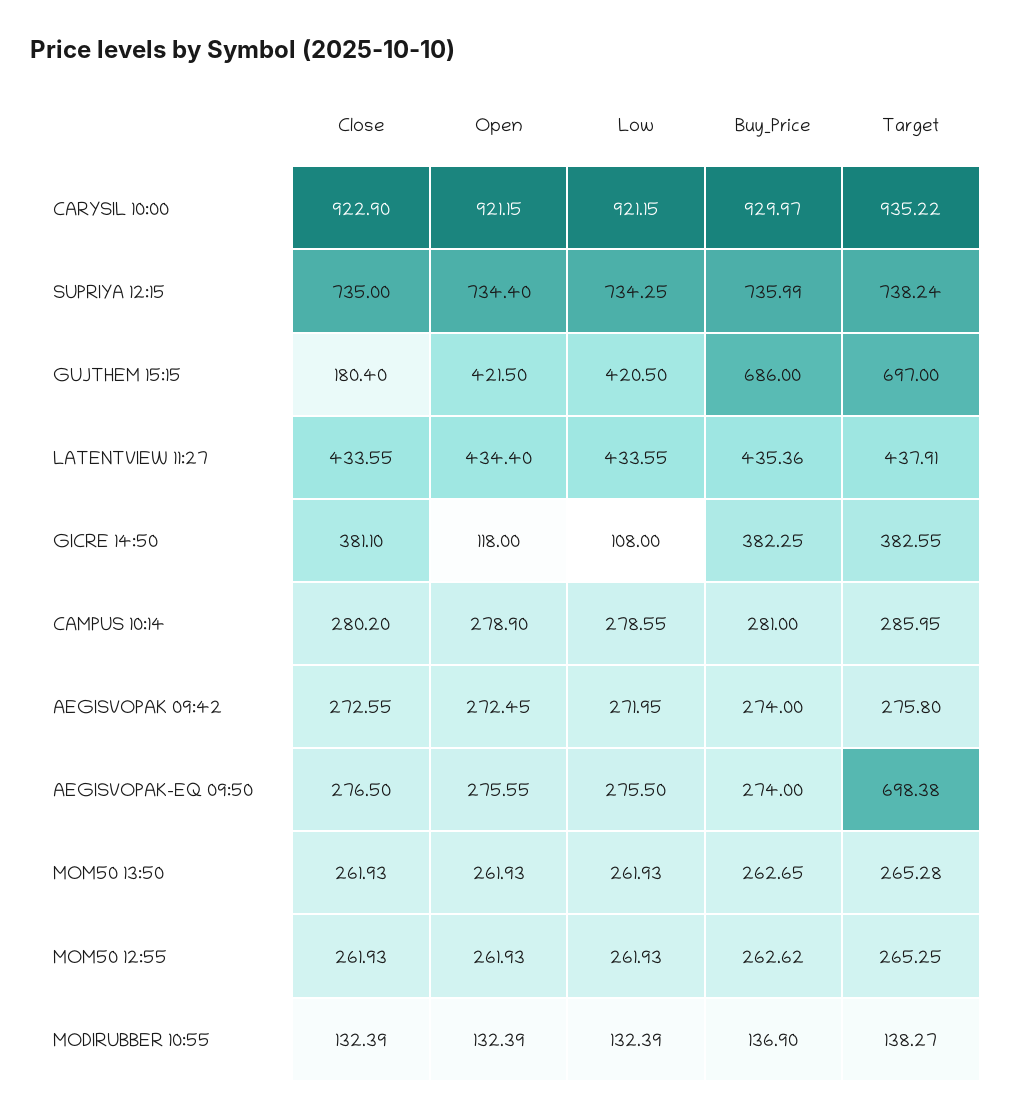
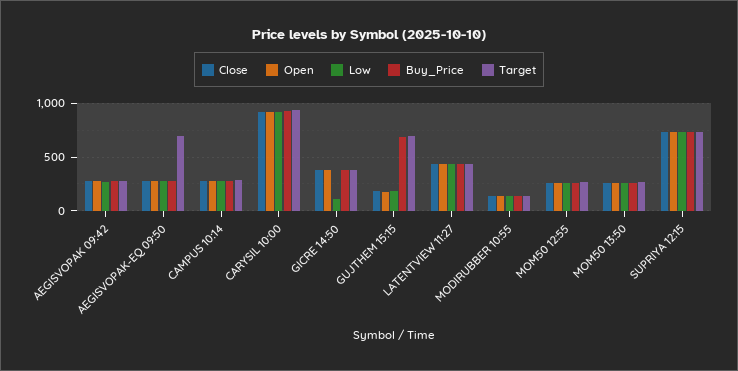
Open, GUJTHEM 15:15: 421.5 -> 200
Low, GUJTHEM 15:15: 420.5 -> 200
Open, GICRE 14:50: 118 -> 400

